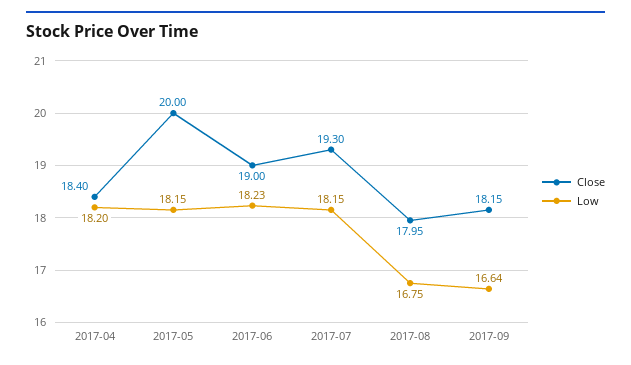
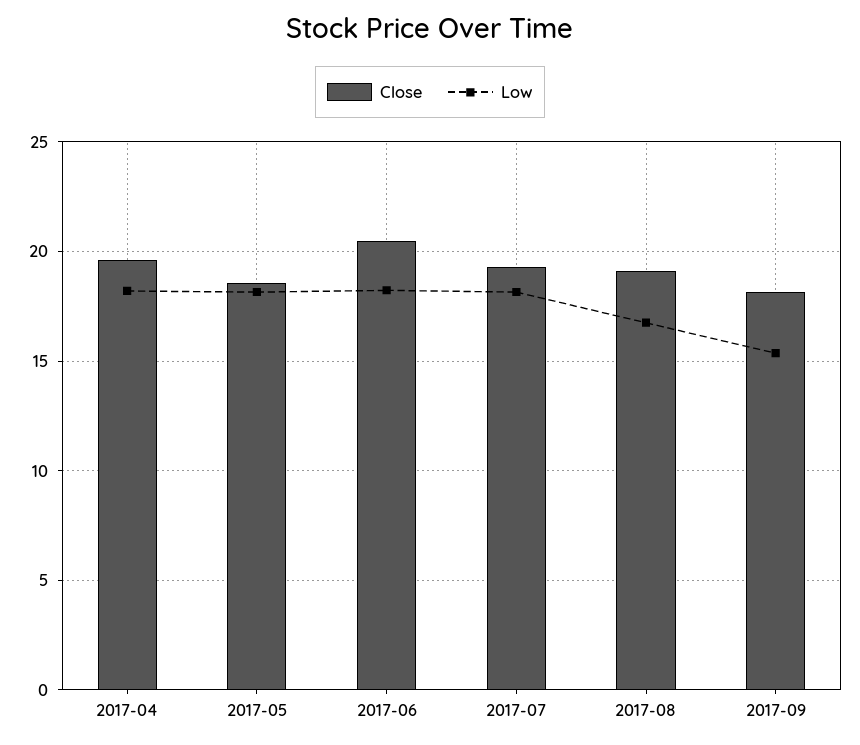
Close, 2017-04: 18.4 -> 19.5
Close, 2017-05: 20 -> 18.5
Close, 2017-06: 19 -> 20.5
Close, 2017-08: 17.95 -> 19
Low, 2017-09: 16.64 -> 15.5

